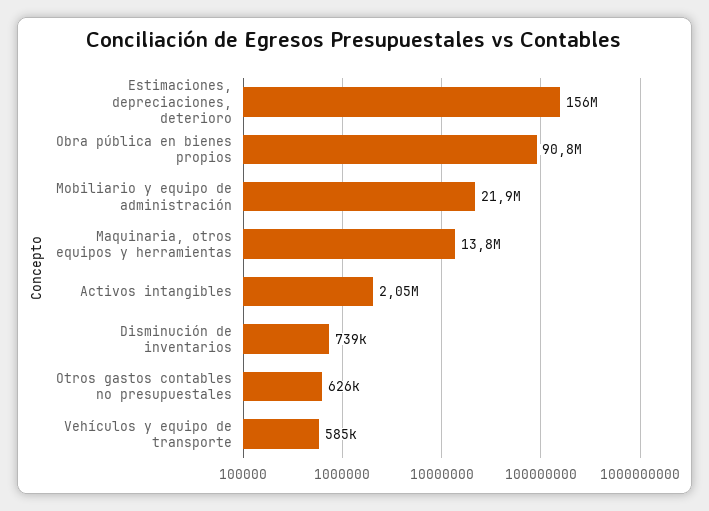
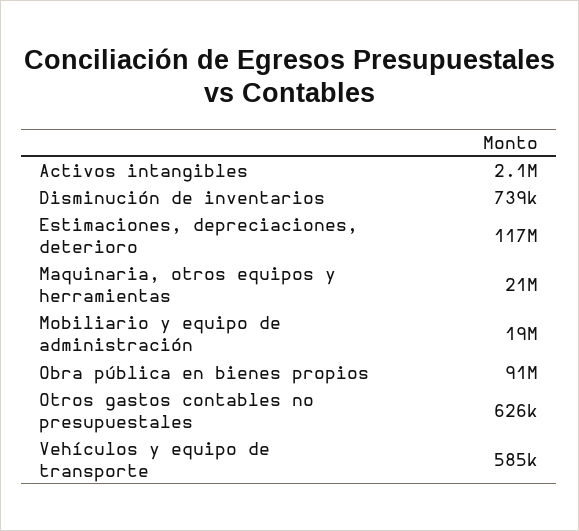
Estimaciones, depreciaciones, deterioro: 156000000 -> 117000000
Mobiliario y equipo de administración: 21900000 -> 19000000
Maquinaria, otros equipos y herramientas: 13800000 -> 21000000

